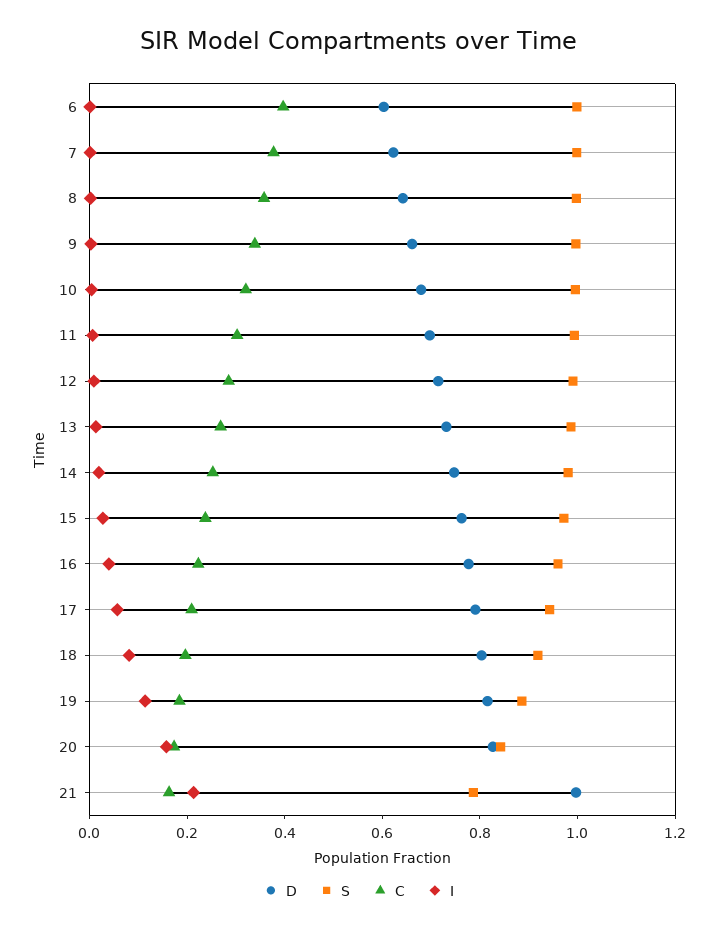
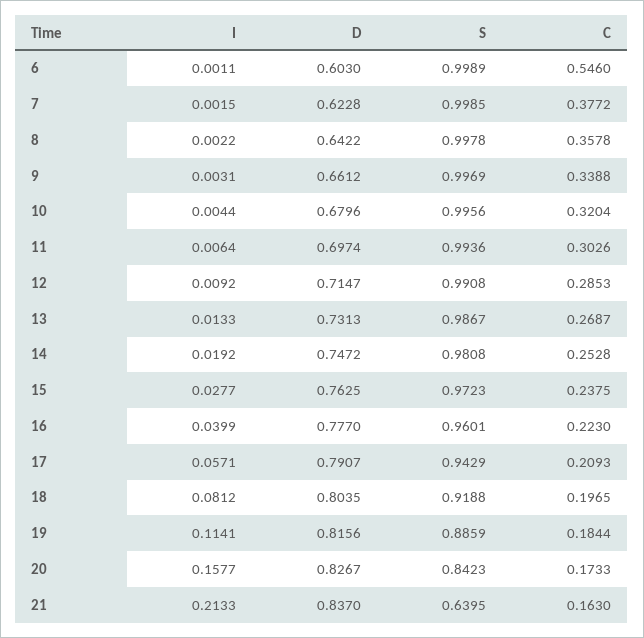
C, 6: 0.4 -> 0.546
D, 21: 1 -> 0.837
S, 21: 0.8 -> 0.6395

